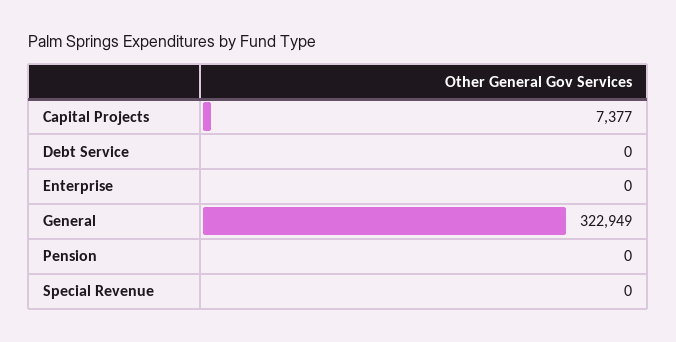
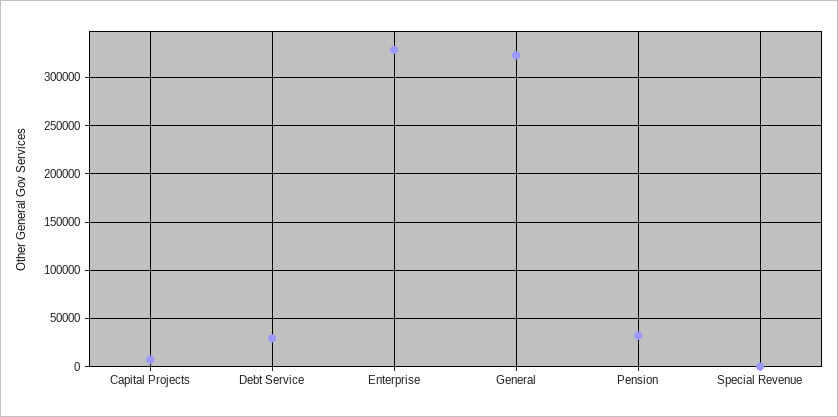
Debt Service: 0 -> 30000
Enterprise: 0 -> 330000
Pension: 0 -> 30000

